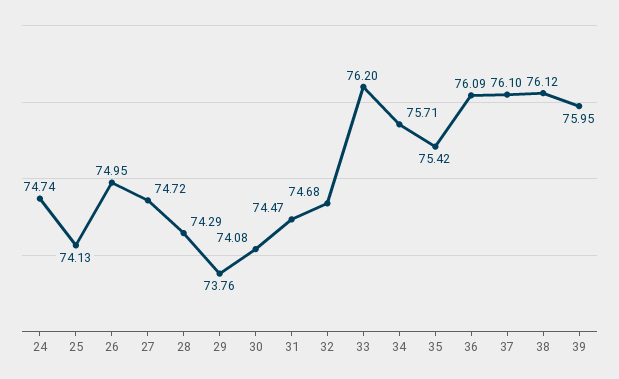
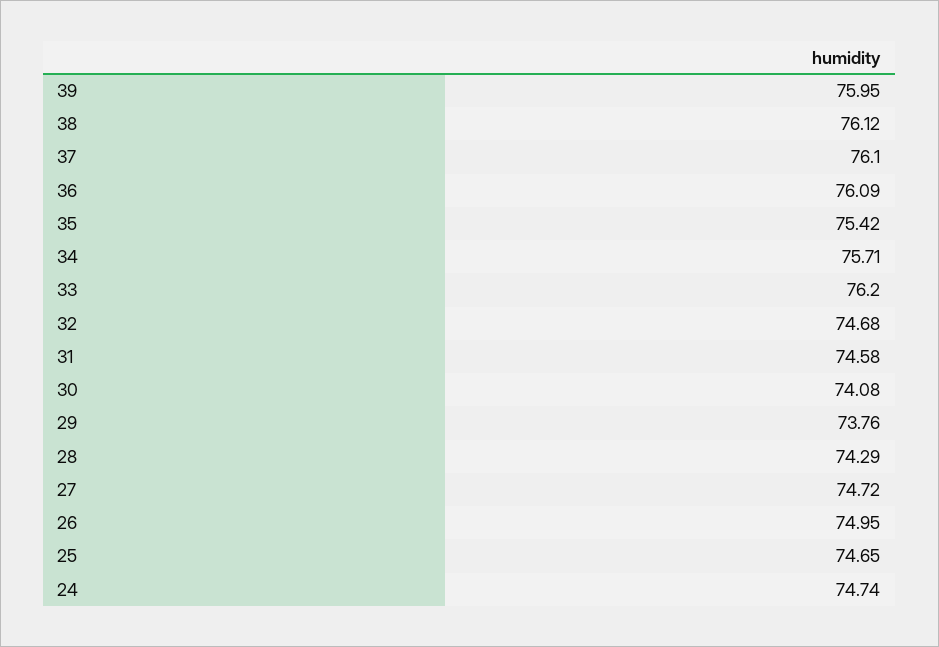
25: 74.13 -> 74.65
31: 74.47 -> 74.58

